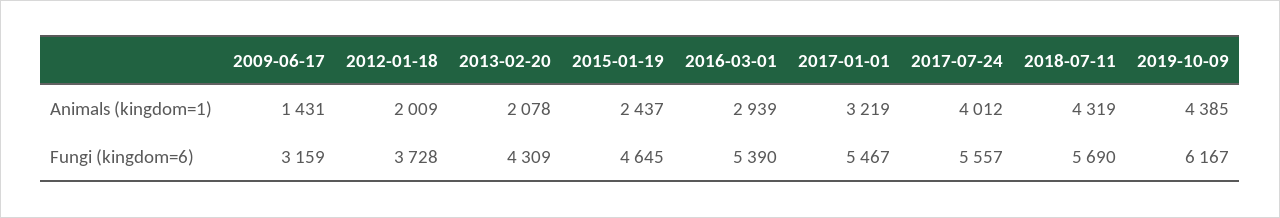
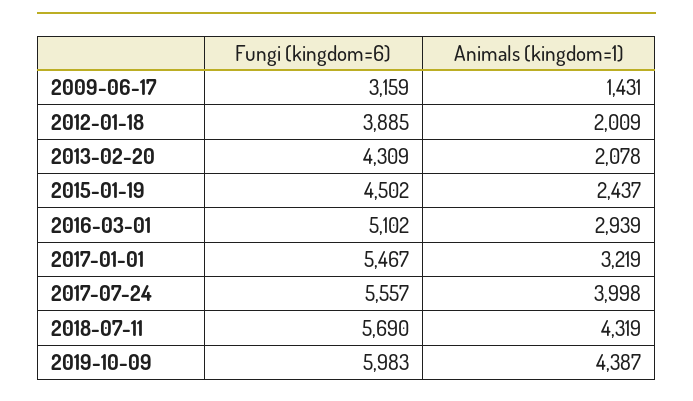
2017-07-24, Animals (kingdom=1): 4012 -> 3998
2019-10-09, Animals (kingdom=1): 4385 -> 4387
2012-01-18, Fungi (kingdom=6): 3728 -> 3885
2015-01-19, Fungi (kingdom=6): 4645 -> 4502
2016-03-01, Fungi (kingdom=6): 5390 -> 5102
2019-10-09, Fungi (kingdom=6): 6167 -> 5983

